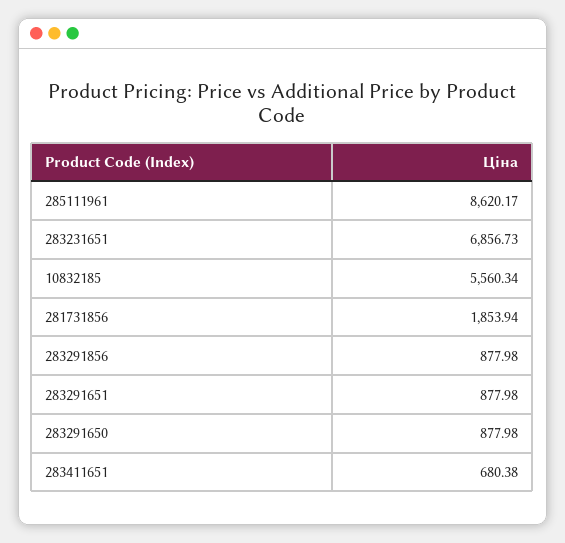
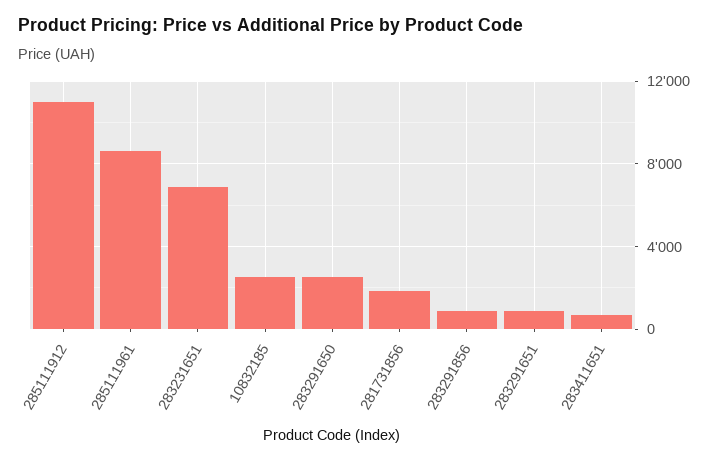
10832185: 5560.34 -> 2500
283291650: 877.98 -> 2500
285111912: none -> 11000

